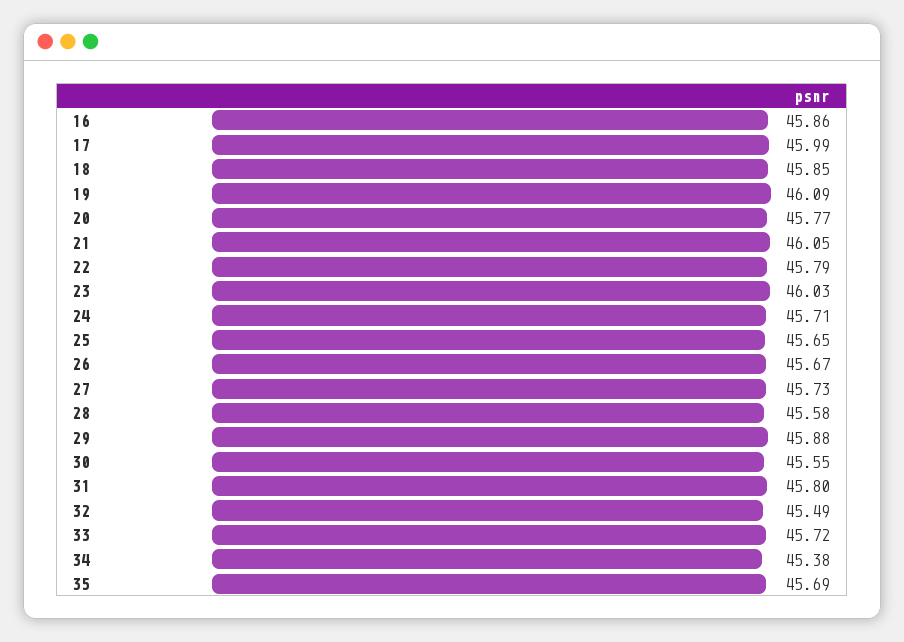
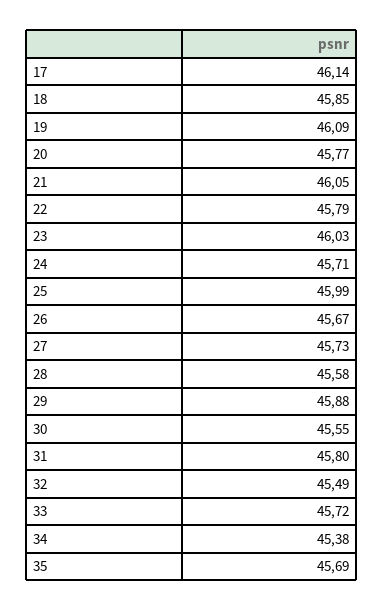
16: 45.86 -> none
17: 45.99 -> 46.14
25: 45.65 -> 45.99

